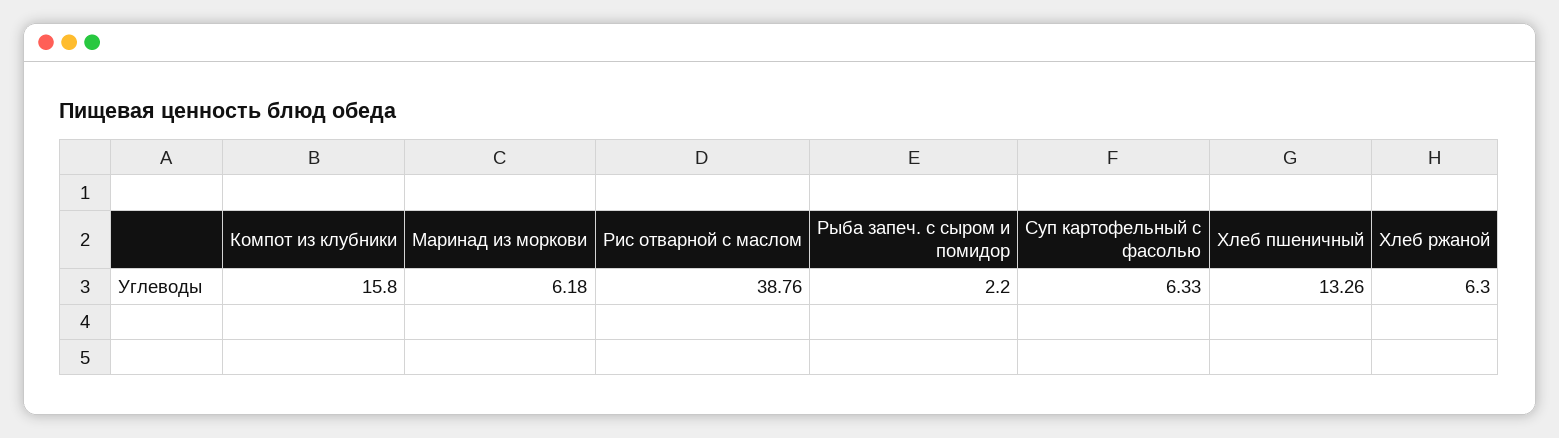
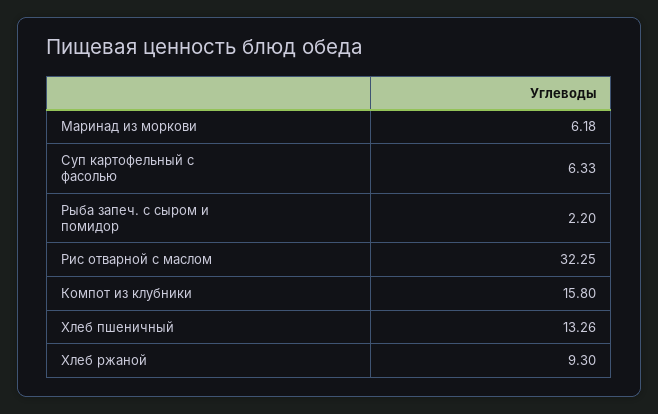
Рис отварной с маслом: 38.76 -> 32.25
Хлеб ржаной: 6.3 -> 9.3

